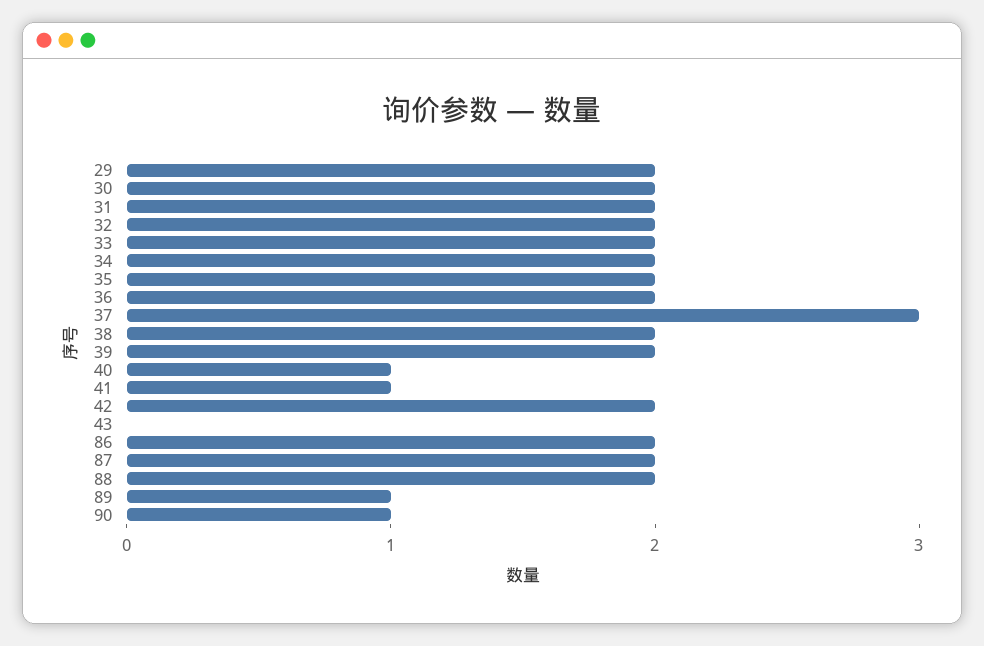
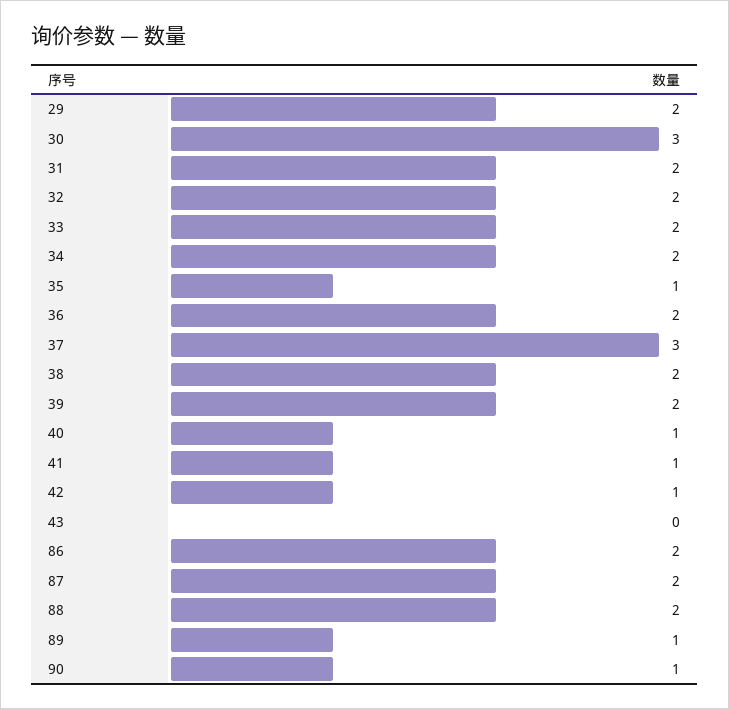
30: 2 -> 3
35: 2 -> 1
42: 2 -> 1

